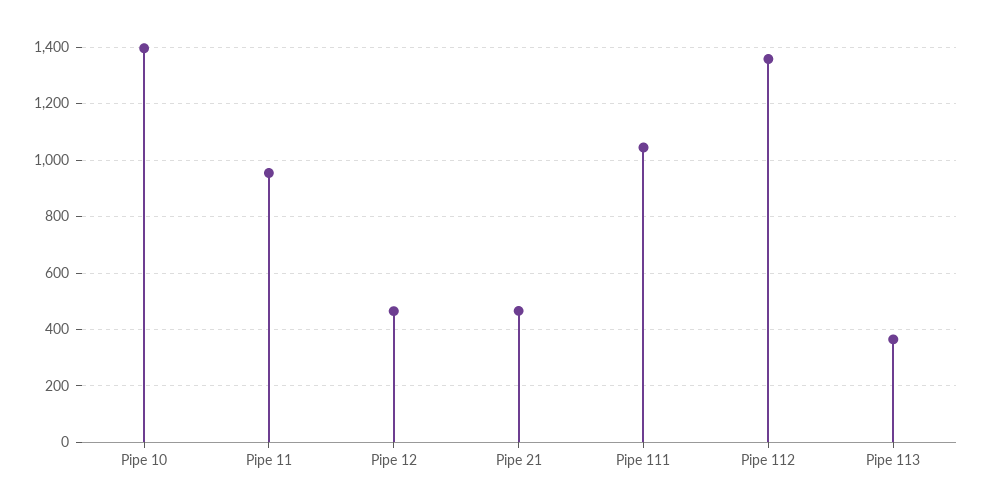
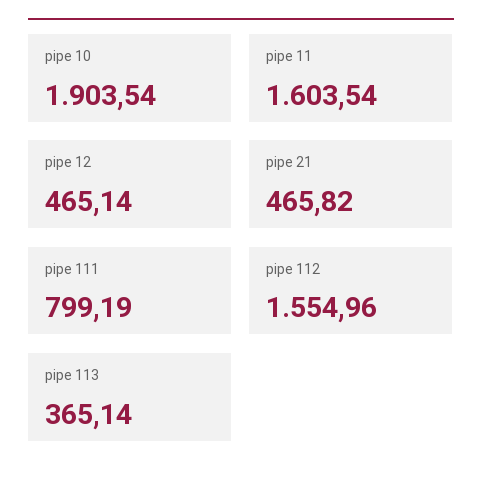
Pipe 10: 1400 -> 1903.54
Pipe 11: 950 -> 1603.54
Pipe 111: 1050 -> 799.19
Pipe 112: 1350 -> 1554.96

